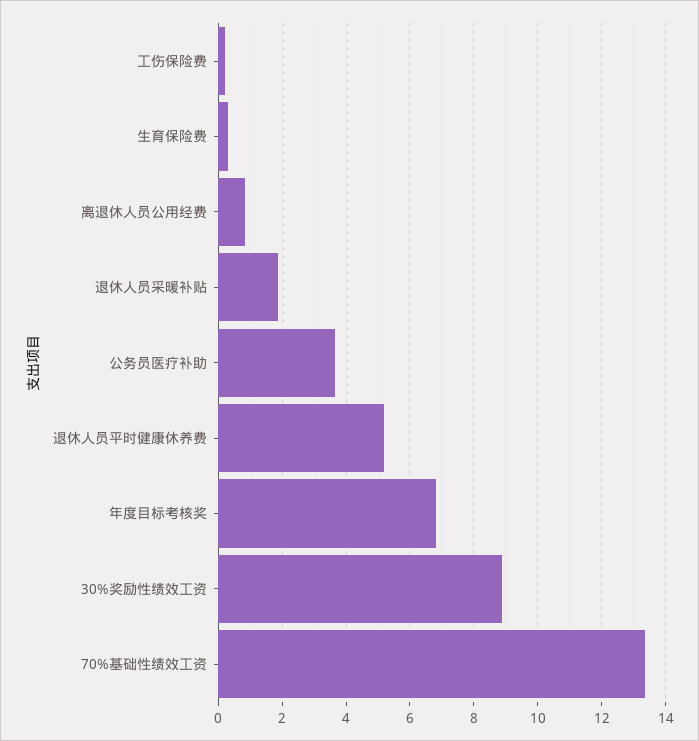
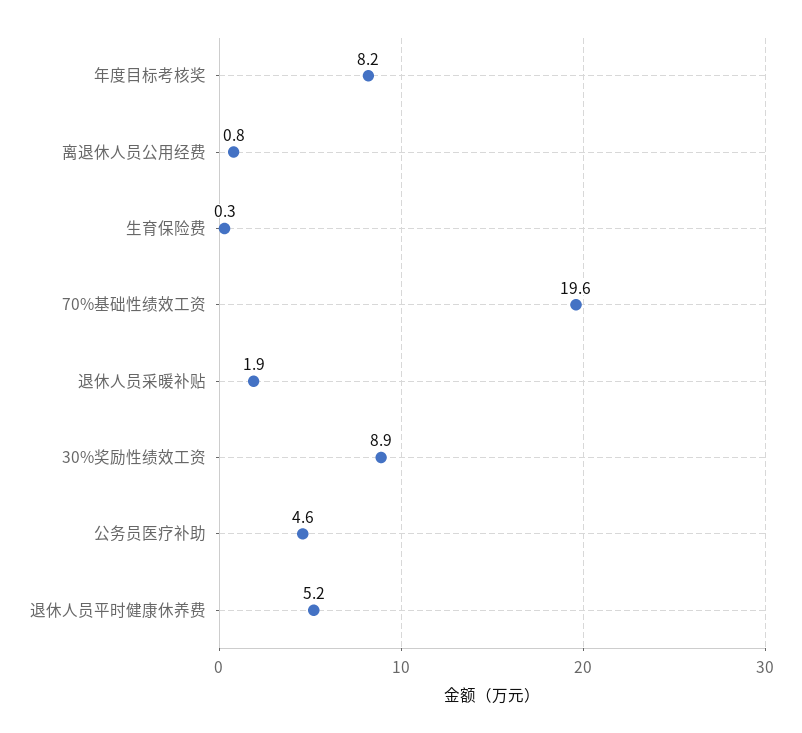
工伤保险费: 0.2 -> none
公务员医疗补助: 3.6 -> 4.6
年度目标考核奖: 6.8 -> 8.2
70%基础性绩效工资: 13.4 -> 19.6

